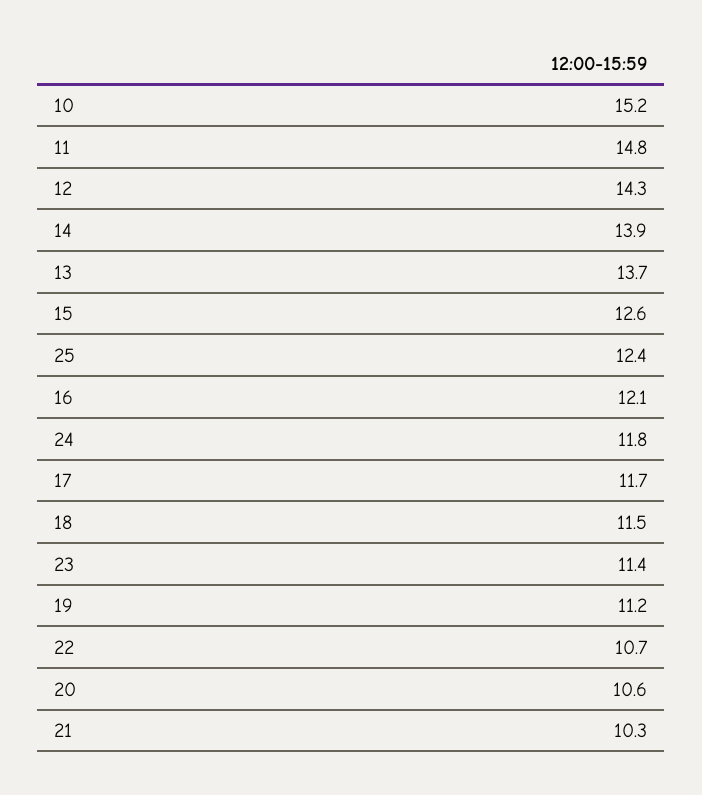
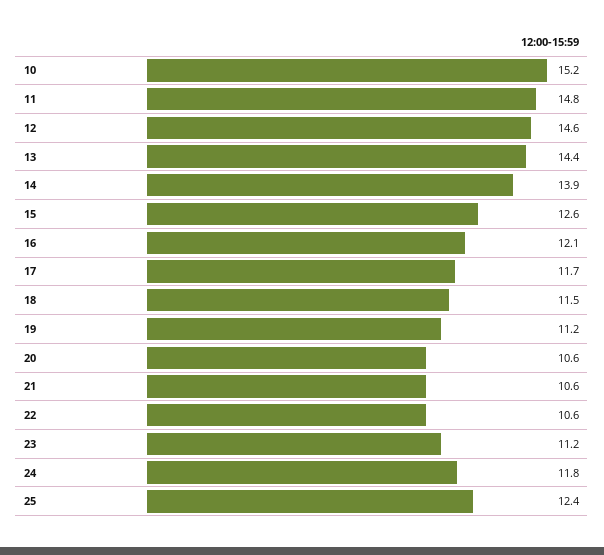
12: 14.3 -> 14.6
13: 13.7 -> 14.4
23: 11.4 -> 11.2
22: 10.7 -> 10.6
21: 10.3 -> 10.6

